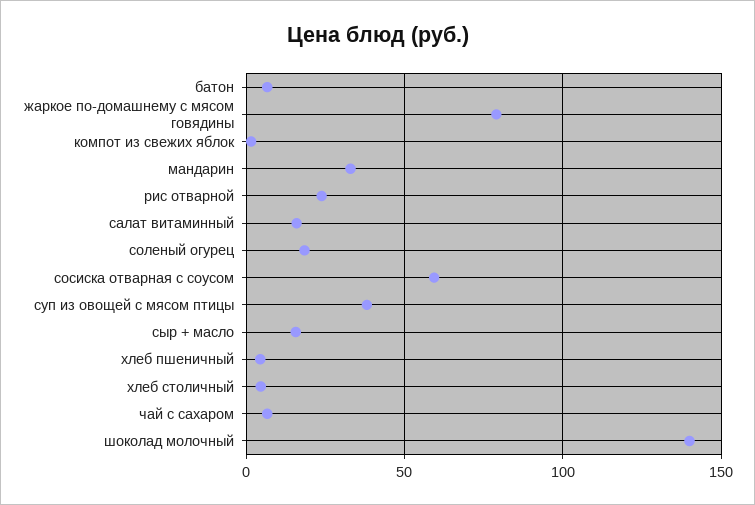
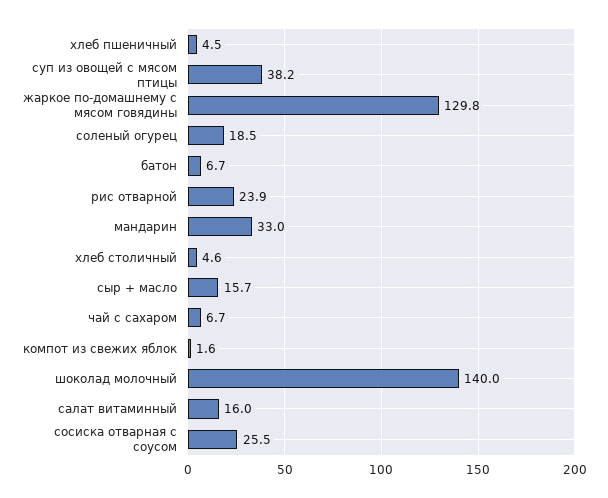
жаркое по-домашнему с мясом говядины: 80 -> 129.8
сосиска отварная с соусом: 60 -> 25.5

